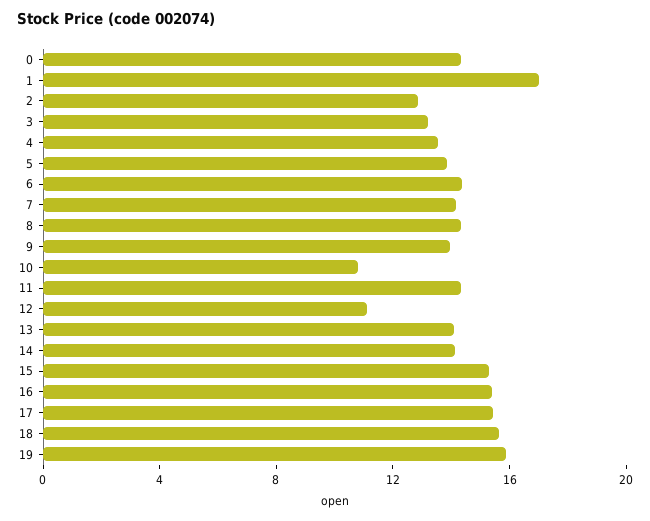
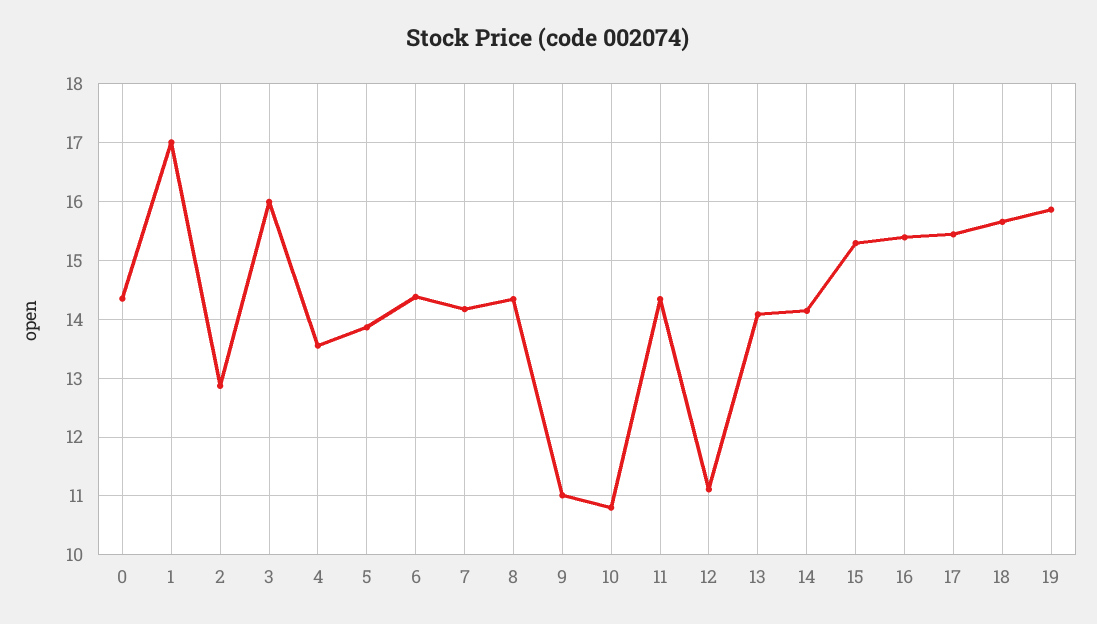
3: 13 -> 16
9: 14 -> 11

